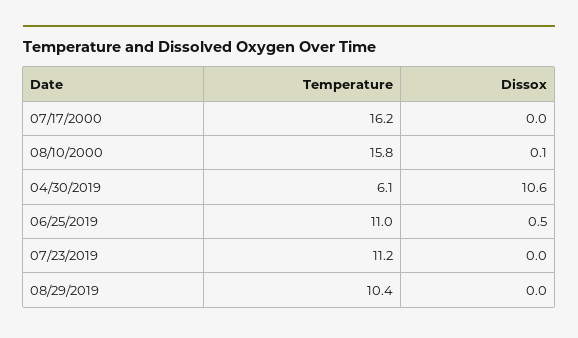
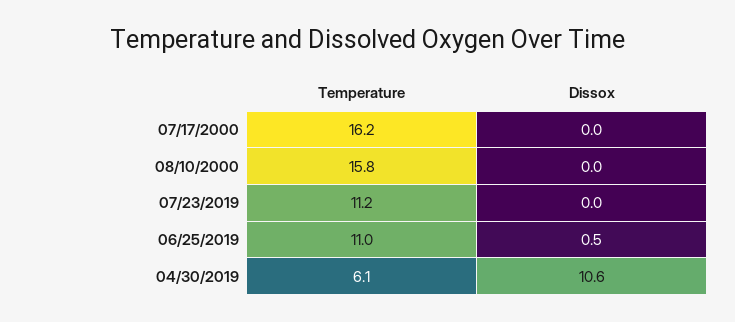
Dissox, 08/10/2000: 0.1 -> 0
Temperature, 08/29/2019: 10.4 -> none
Dissox, 08/29/2019: 0 -> none

